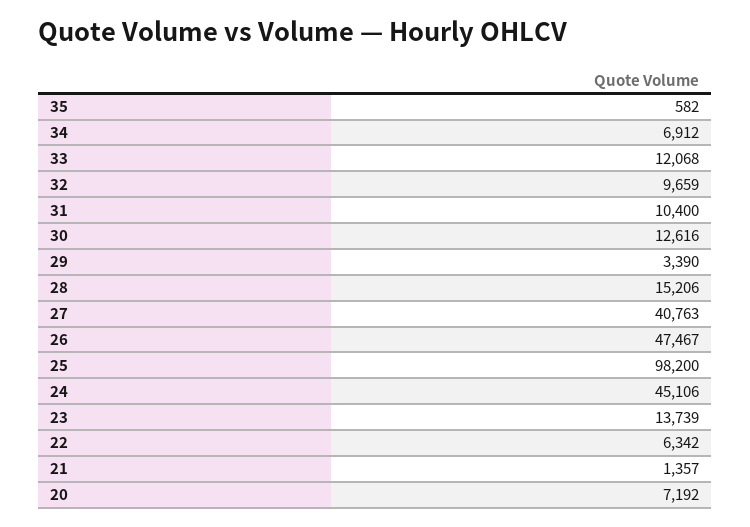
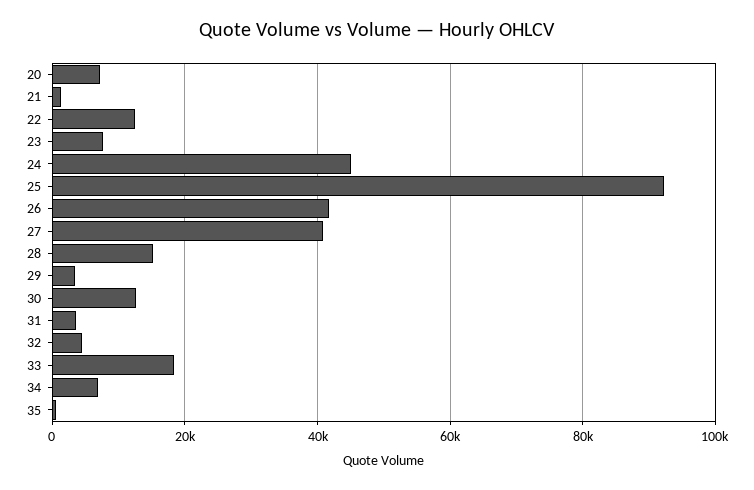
33: 12068 -> 18000
32: 9659 -> 4000
31: 10400 -> 4000
26: 47467 -> 42000
25: 98200 -> 92000
23: 13739 -> 8000
22: 6342 -> 12000

